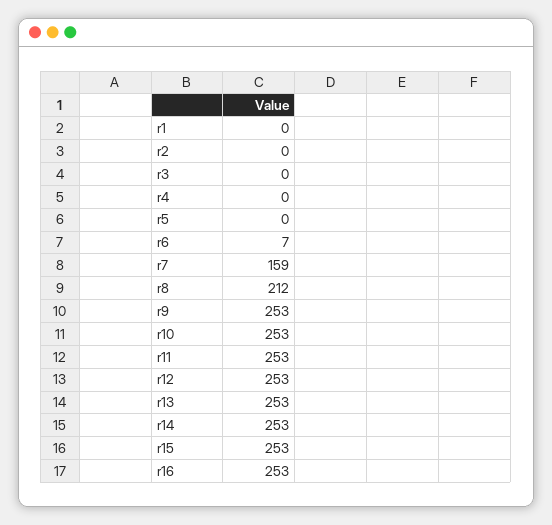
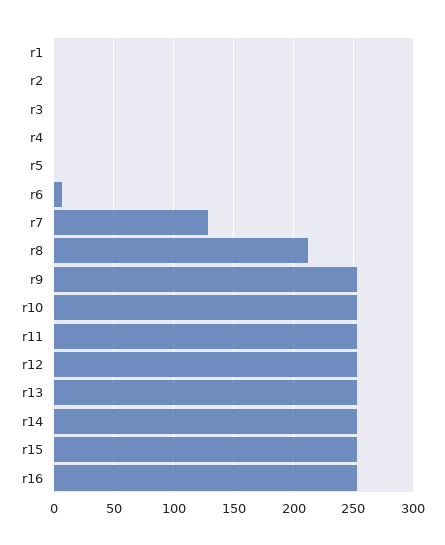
r7: 159 -> 130

